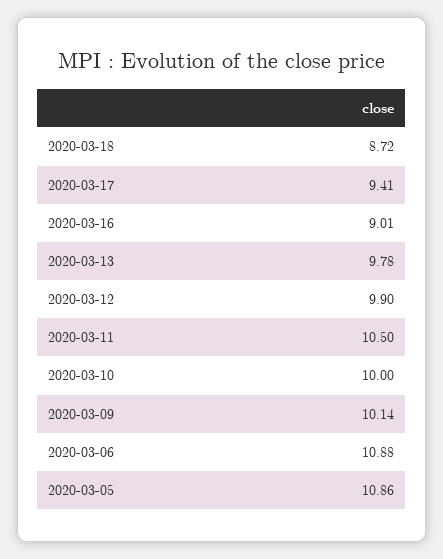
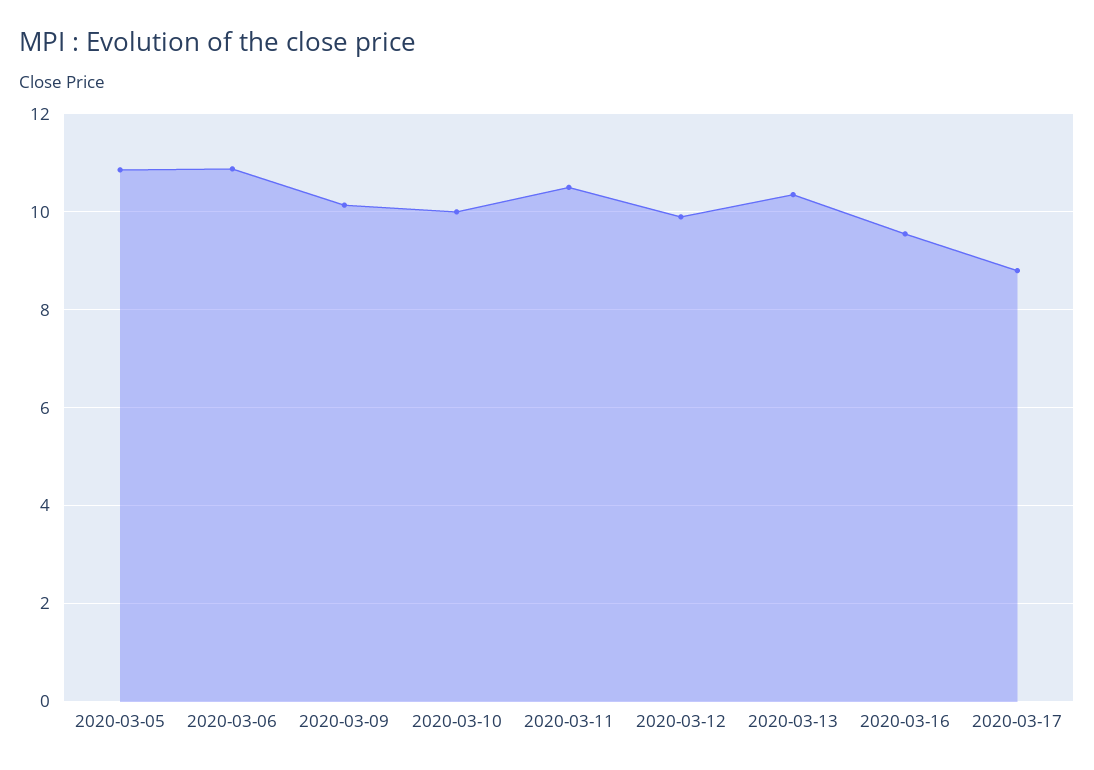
2020-03-18: 8.72 -> none
2020-03-17: 9.41 -> 8.8
2020-03-16: 9.01 -> 9.6
2020-03-13: 9.78 -> 10.4

